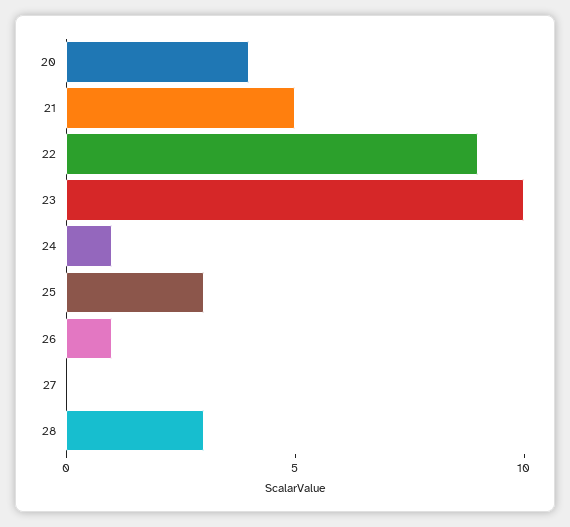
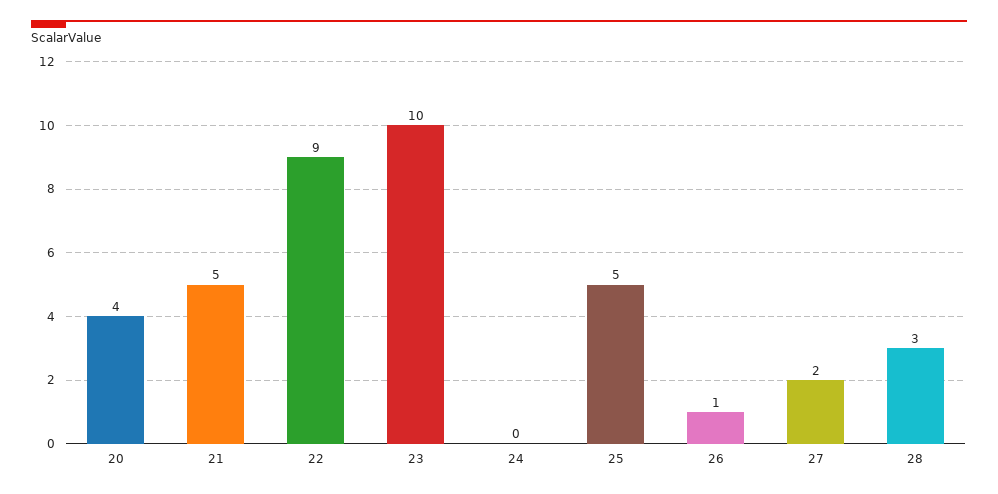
24: 1 -> 0
25: 3 -> 5
27: 0 -> 2

